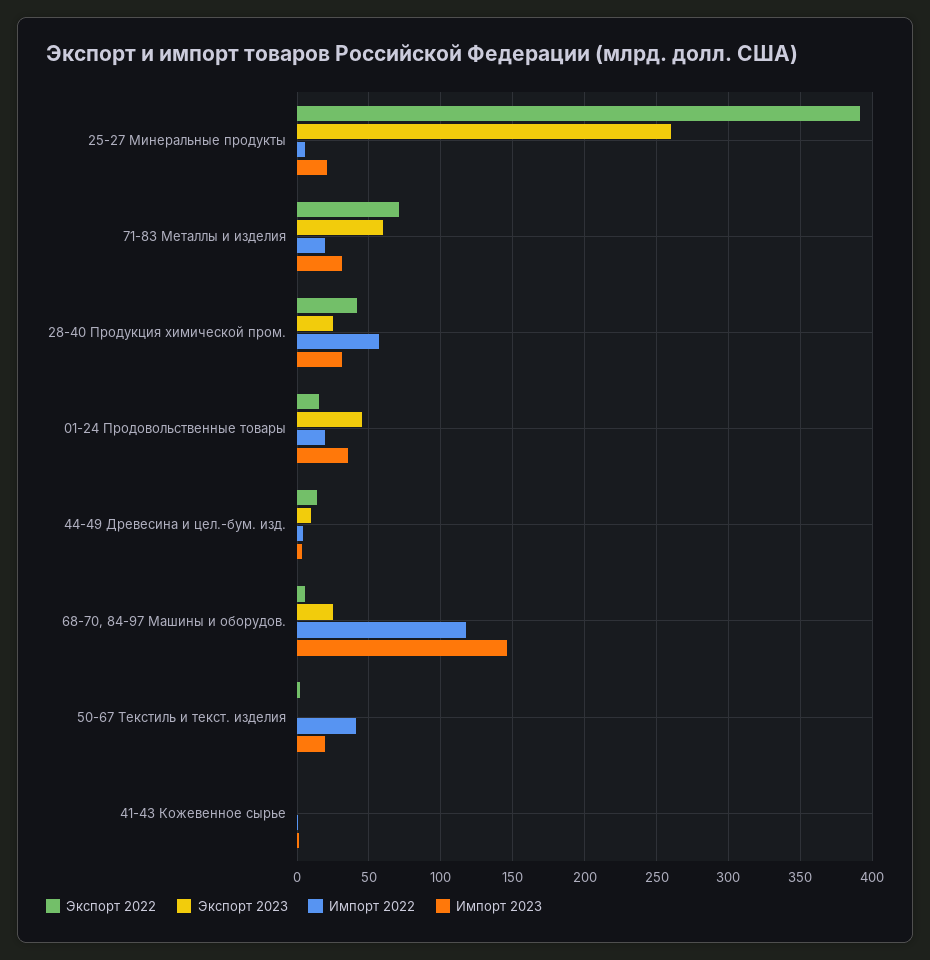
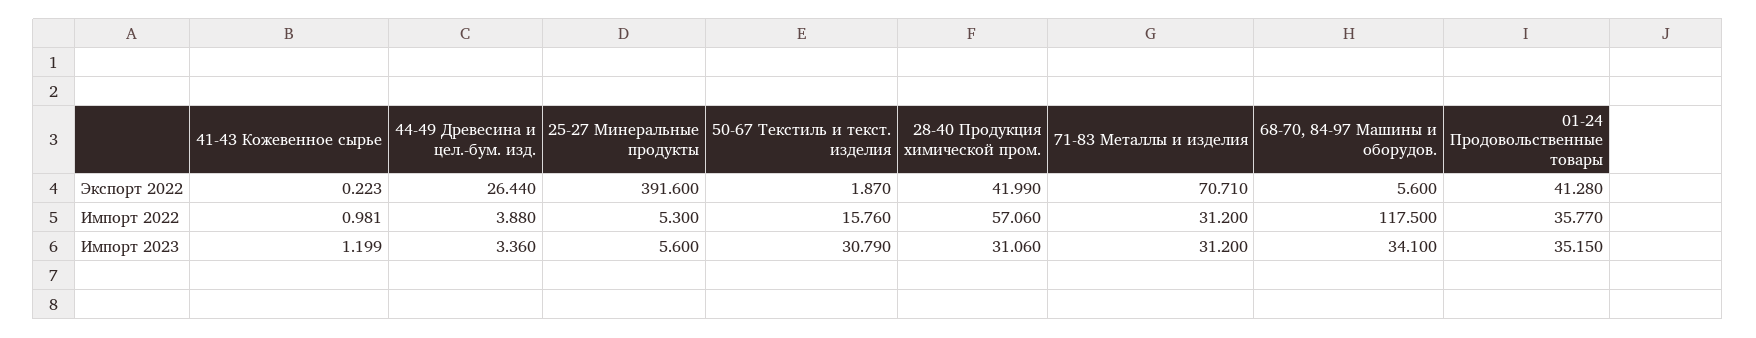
Экспорт 2023, 25-27 Минеральные продукты: 260 -> none
Импорт 2023, 25-27 Минеральные продукты: 20 -> 5.6
Экспорт 2023, 71-83 Металлы и изделия: 60 -> none
Импорт 2022, 71-83 Металлы и изделия: 20 -> 31.2
Экспорт 2023, 28-40 Продукция химической пром.: 25 -> none
Экспорт 2022, 01-24 Продовольственные товары: 15 -> 41.28
Экспорт 2023, 01-24 Продовольственные товары: 45 -> none
Импорт 2022, 01-24 Продовольственные товары: 20 -> 35.77
Экспорт 2022, 44-49 Древесина и цел.-бум. изд.: 15 -> 26.44
Экспорт 2023, 44-49 Древесина и цел.-бум. изд.: 10 -> none
Экспорт 2023, 68-70, 84-97 Машины и оборудов.: 25 -> none
Импорт 2023, 68-70, 84-97 Машины и оборудов.: 145 -> 34.1
Экспорт 2023, 50-67 Текстиль и текст. изделия: 0 -> none
Импорт 2022, 50-67 Текстиль и текст. изделия: 40 -> 15.76
Импорт 2023, 50-67 Текстиль и текст. изделия: 20 -> 30.79
Экспорт 2023, 41-43 Кожевенное сырье: 0 -> none

